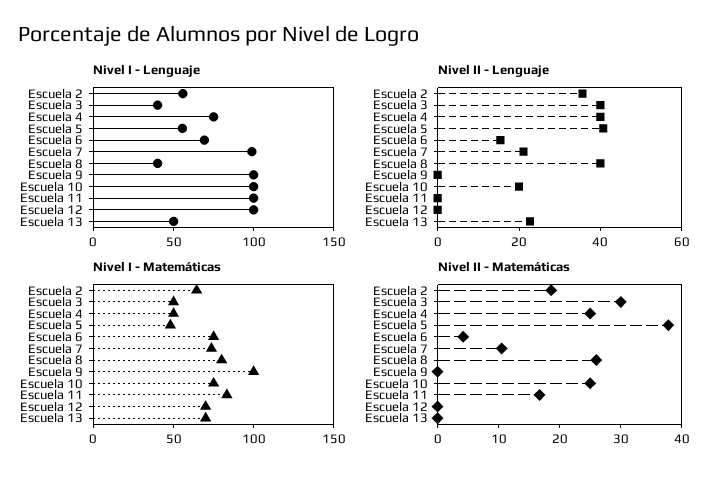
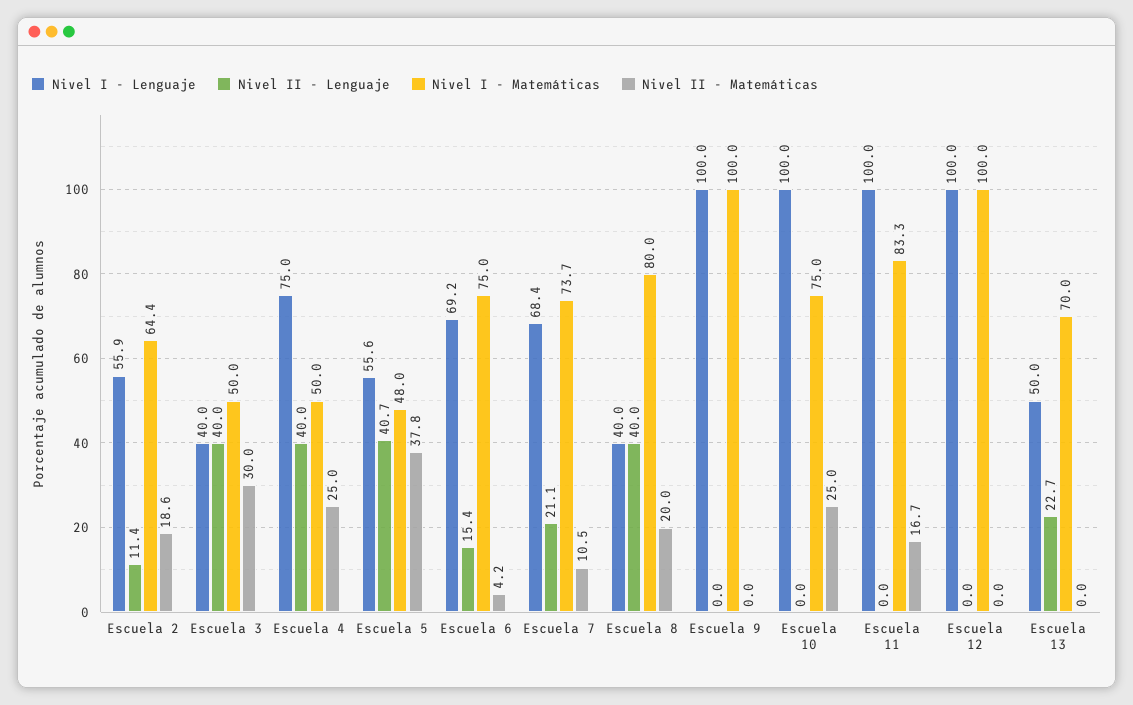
Nivel I - Lenguaje, Escuela 7: 100 -> 68.4
Nivel II - Lenguaje, Escuela 2: 35 -> 11.4
Nivel II - Lenguaje, Escuela 10: 20 -> 0
Nivel I - Matemáticas, Escuela 12: 70 -> 100
Nivel II - Matemáticas, Escuela 8: 26 -> 20

